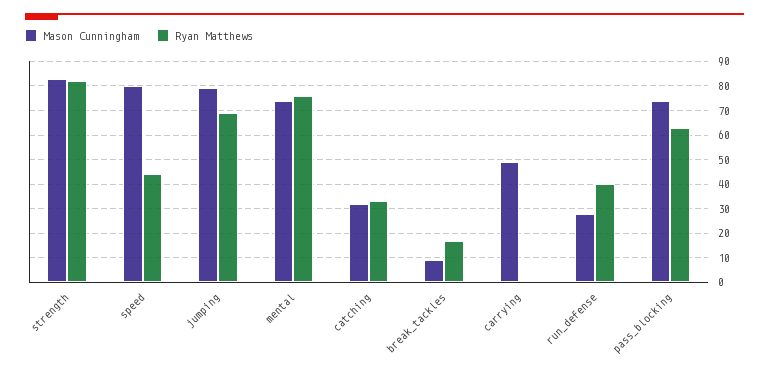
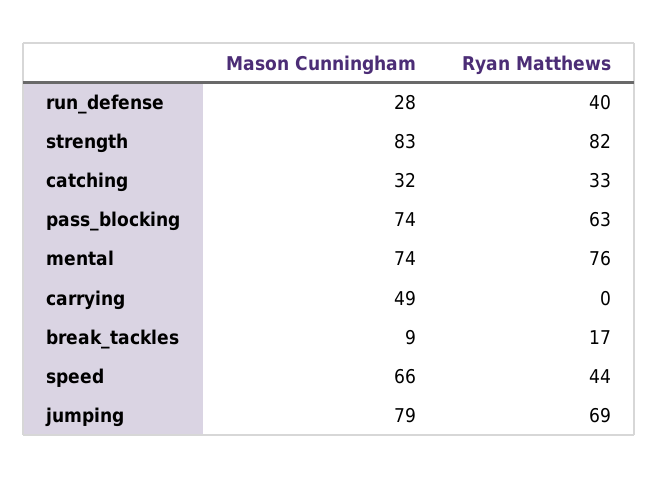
Mason Cunningham, speed: 80 -> 66

